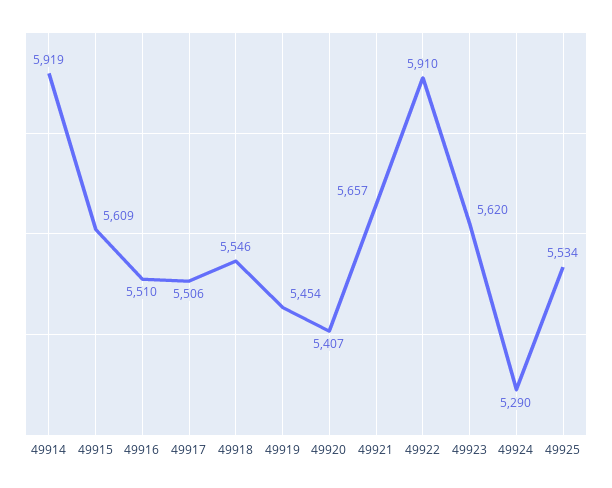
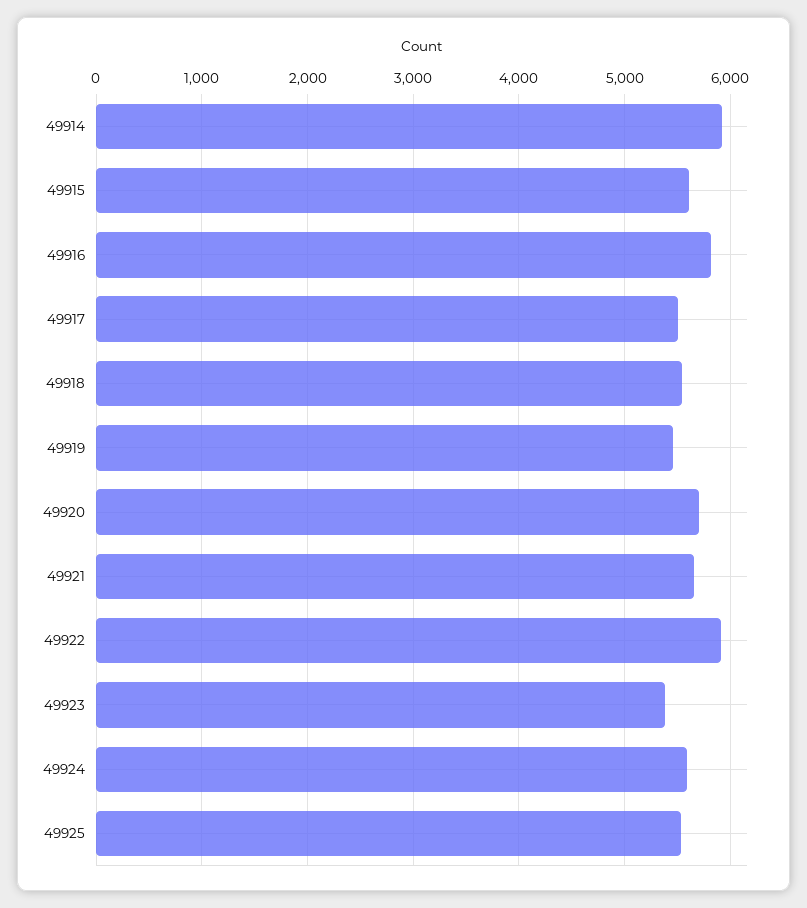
49916: 5510 -> 5800
49920: 5407 -> 5700
49923: 5620 -> 5400
49924: 5290 -> 5600

